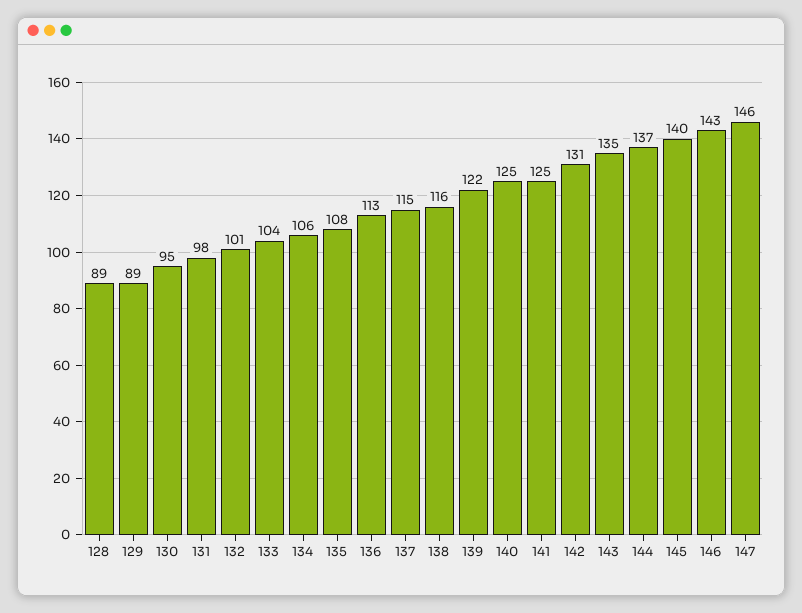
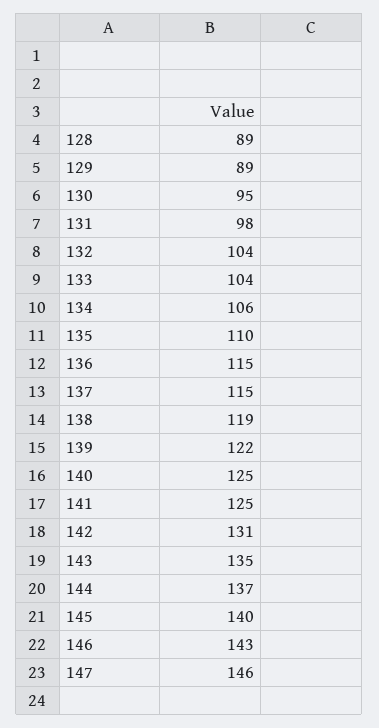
132: 101 -> 104
135: 108 -> 110
136: 113 -> 115
138: 116 -> 119

